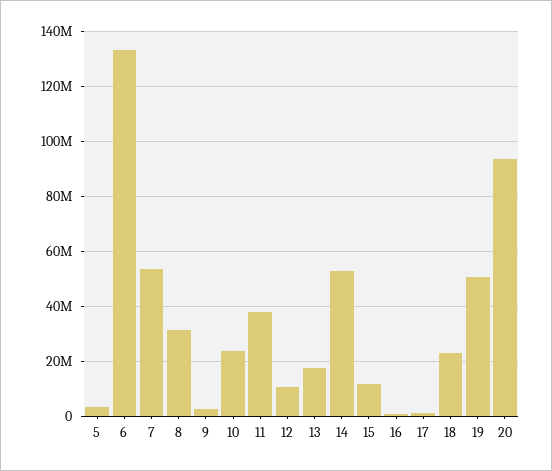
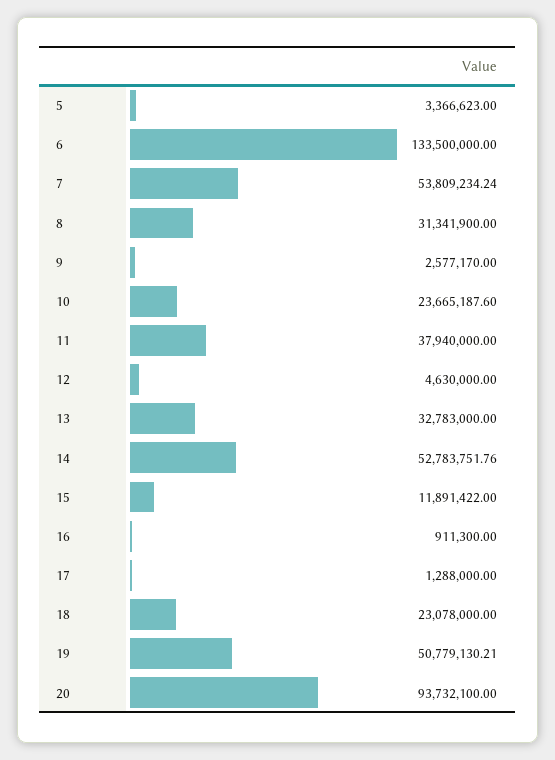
12: 10000000 -> 4630000
13: 17500000 -> 32783000

